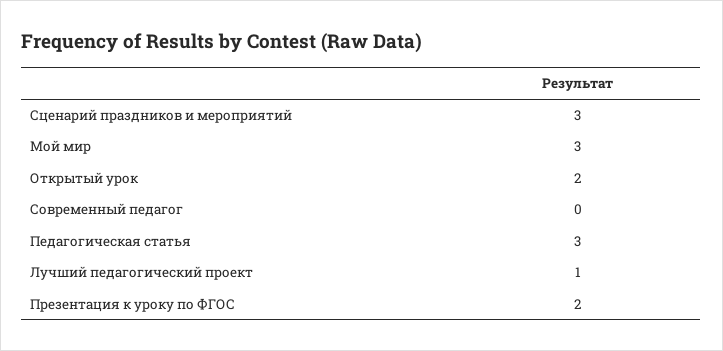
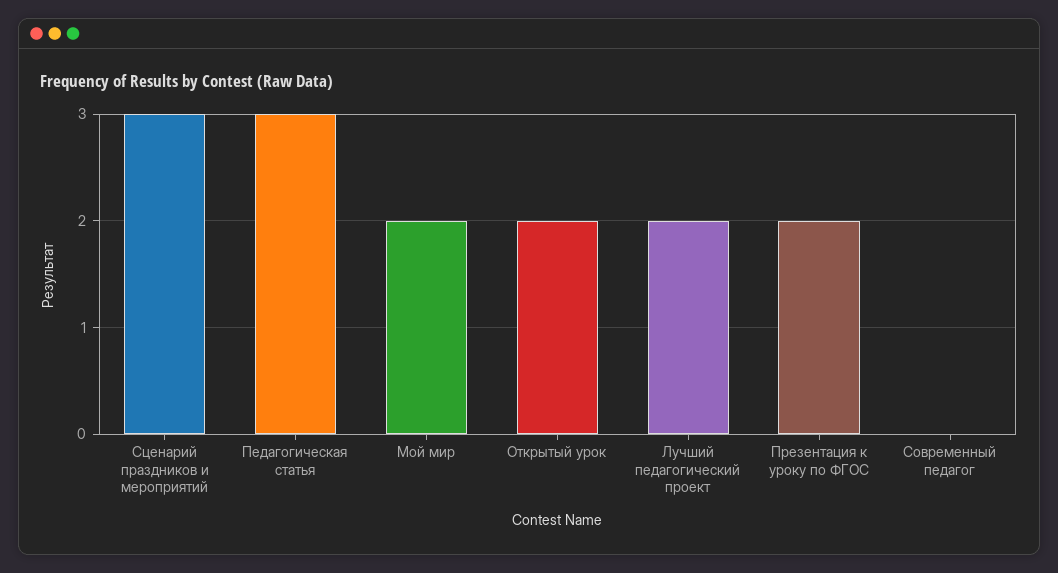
Мой мир: 3 -> 2
Лучший педагогический проект: 1 -> 2

